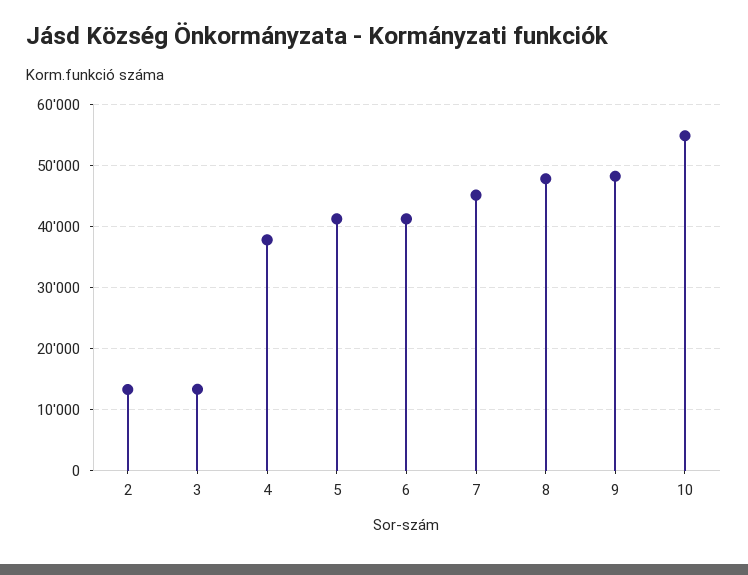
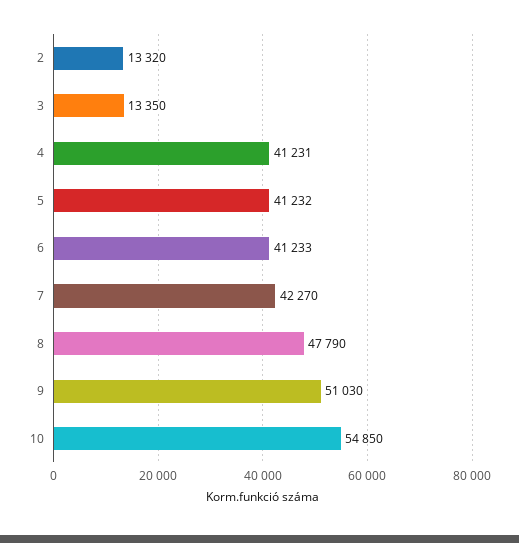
4: 38000 -> 41231
7: 45000 -> 42270
9: 48000 -> 51030

